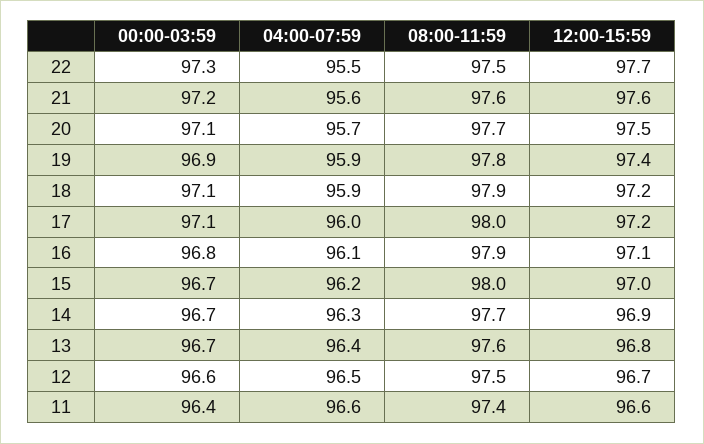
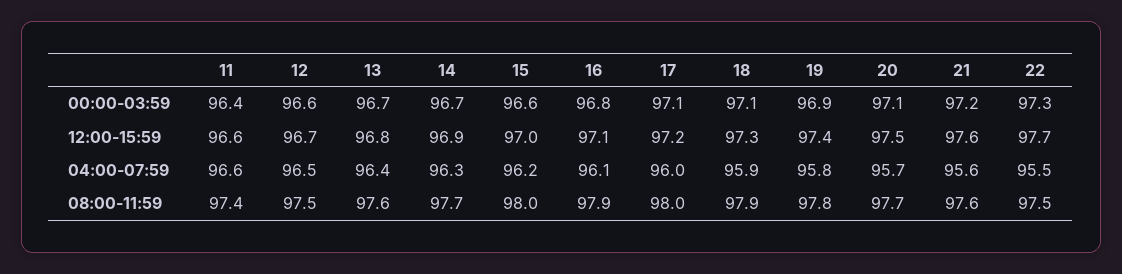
04:00-07:59, 19: 95.9 -> 95.8
12:00-15:59, 18: 97.2 -> 97.3
00:00-03:59, 15: 96.7 -> 96.6

